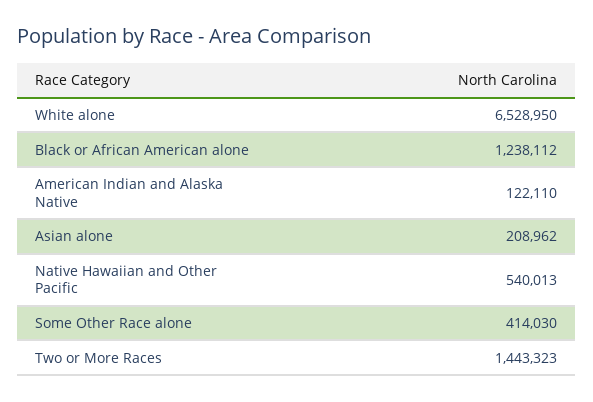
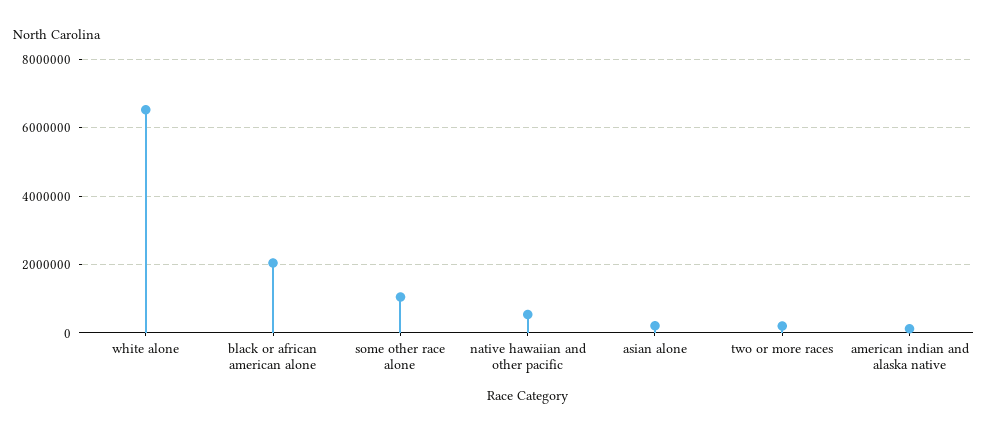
Black or African American alone: 1238112 -> 2000000
Some Other Race alone: 414030 -> 1000000
Two or More Races: 1443323 -> 200000

